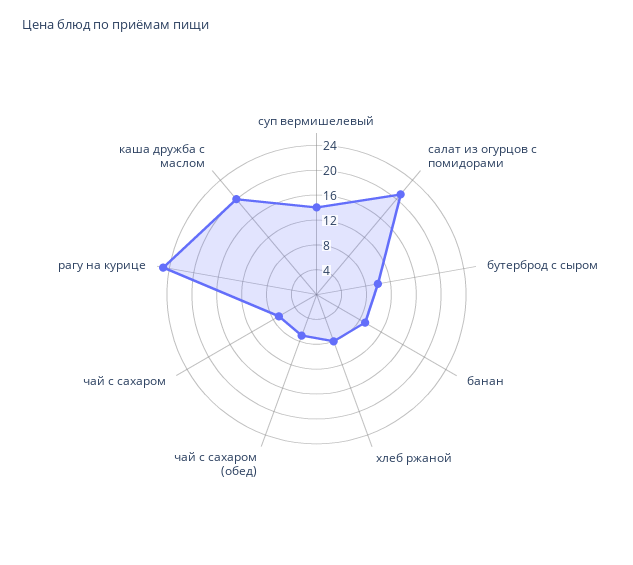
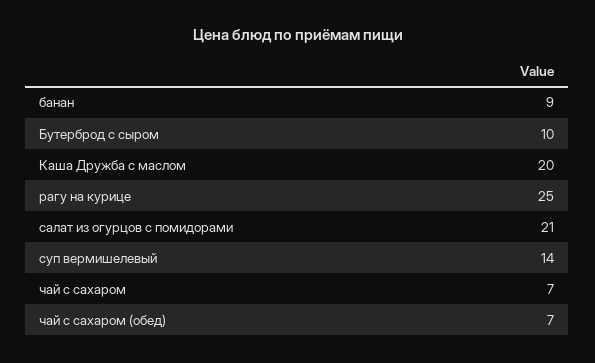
хлеб ржаной: 8 -> none

